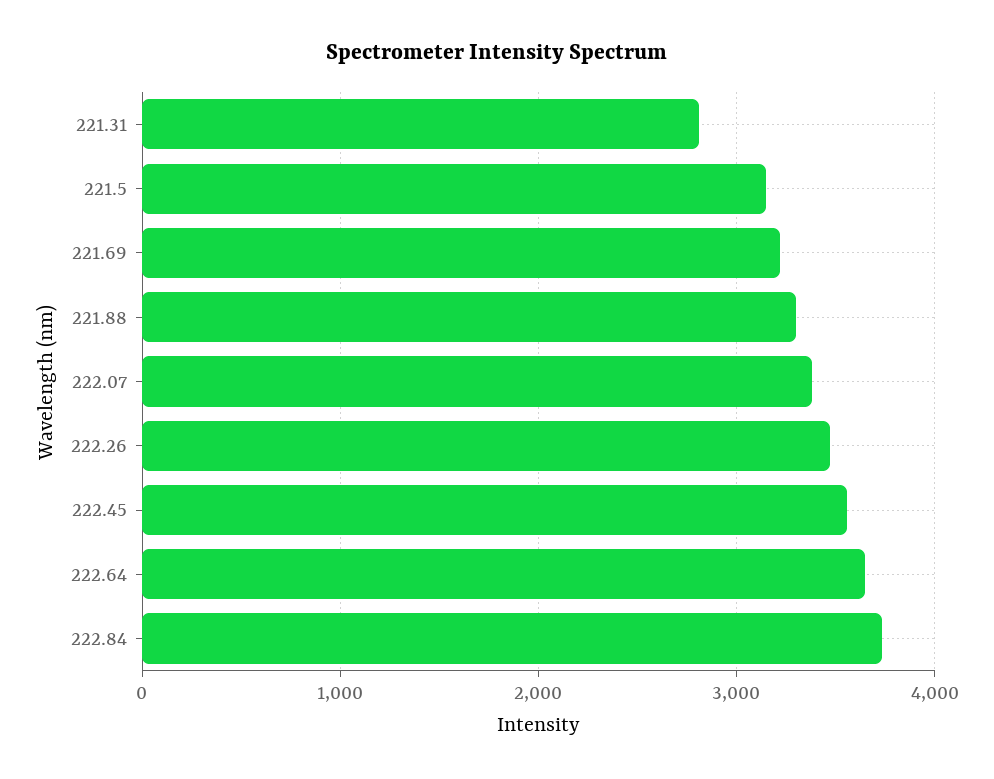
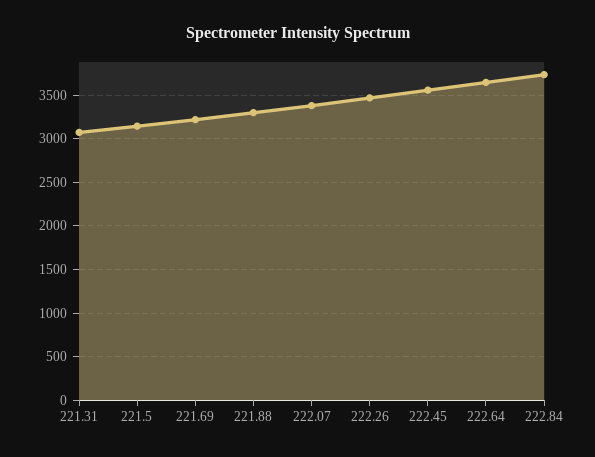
221.31: 2800 -> 3100

